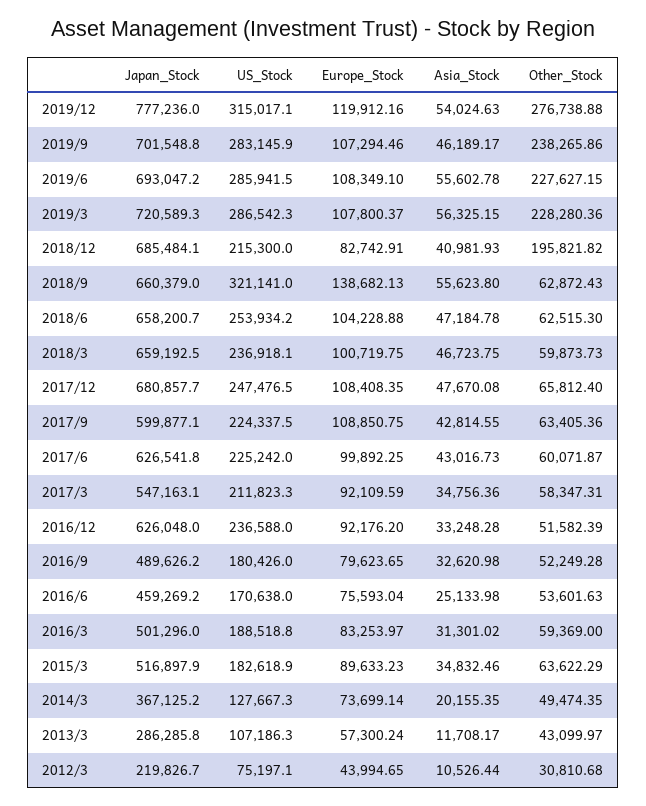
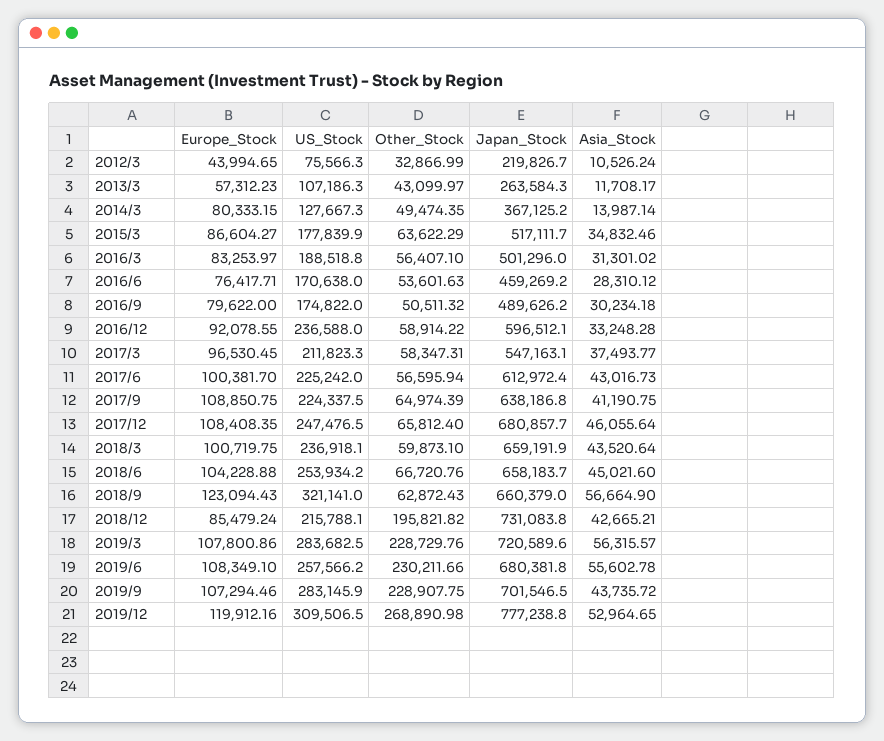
Japan_Stock, 2019/12: 777236 -> 777238.8
US_Stock, 2019/12: 315017.1 -> 309506.5
Asia_Stock, 2019/12: 54024.63 -> 52964.65
Other_Stock, 2019/12: 276738.88 -> 268890.98
Japan_Stock, 2019/9: 701548.8 -> 701546.5
Asia_Stock, 2019/9: 46189.17 -> 43735.72
Other_Stock, 2019/9: 238265.86 -> 228907.75
Japan_Stock, 2019/6: 693047.2 -> 680381.8
US_Stock, 2019/6: 285941.5 -> 257566.2
Other_Stock, 2019/6: 227627.15 -> 230211.66
Japan_Stock, 2019/3: 720589.3 -> 720589.6
US_Stock, 2019/3: 286542.3 -> 283682.5
Europe_Stock, 2019/3: 107800.37 -> 107800.86
Asia_Stock, 2019/3: 56325.15 -> 56315.57
Other_Stock, 2019/3: 228280.36 -> 228729.76
Japan_Stock, 2018/12: 685484.1 -> 731083.8
US_Stock, 2018/12: 215300 -> 215788.1
Europe_Stock, 2018/12: 82742.91 -> 85479.24
Asia_Stock, 2018/12: 40981.93 -> 42665.21
Europe_Stock, 2018/9: 138682.13 -> 123094.43
Asia_Stock, 2018/9: 55623.8 -> 56664.9
Japan_Stock, 2018/6: 658200.7 -> 658183.7
Asia_Stock, 2018/6: 47184.78 -> 45021.6
Other_Stock, 2018/6: 62515.3 -> 66720.76
Japan_Stock, 2018/3: 659192.5 -> 659191.9
Asia_Stock, 2018/3: 46723.75 -> 43520.64
Other_Stock, 2018/3: 59873.73 -> 59873.1
Asia_Stock, 2017/12: 47670.08 -> 46055.64
Japan_Stock, 2017/9: 599877.1 -> 638186.8
Asia_Stock, 2017/9: 42814.55 -> 41190.75
Other_Stock, 2017/9: 63405.36 -> 64974.39
Japan_Stock, 2017/6: 626541.8 -> 612972.4
Europe_Stock, 2017/6: 99892.25 -> 100381.7
Other_Stock, 2017/6: 60071.87 -> 56595.94
Europe_Stock, 2017/3: 92109.59 -> 96530.45
Asia_Stock, 2017/3: 34756.36 -> 37493.77
Japan_Stock, 2016/12: 626048 -> 596512.1
Europe_Stock, 2016/12: 92176.2 -> 92078.55
Other_Stock, 2016/12: 51582.39 -> 58914.22
US_Stock, 2016/9: 180426 -> 174822
Europe_Stock, 2016/9: 79623.65 -> 79622
Asia_Stock, 2016/9: 32620.98 -> 30234.18
Other_Stock, 2016/9: 52249.28 -> 50511.32
Europe_Stock, 2016/6: 75593.04 -> 76417.71
Asia_Stock, 2016/6: 25133.98 -> 28310.12
Other_Stock, 2016/3: 59369 -> 56407.1
Japan_Stock, 2015/3: 516897.9 -> 517111.7
US_Stock, 2015/3: 182618.9 -> 177839.9
Europe_Stock, 2015/3: 89633.23 -> 86604.27
Europe_Stock, 2014/3: 73699.14 -> 80333.15
Asia_Stock, 2014/3: 20155.35 -> 13987.14
Japan_Stock, 2013/3: 286285.8 -> 263584.3
Europe_Stock, 2013/3: 57300.24 -> 57312.23
US_Stock, 2012/3: 75197.1 -> 75566.3
Asia_Stock, 2012/3: 10526.44 -> 10526.24
Other_Stock, 2012/3: 30810.68 -> 32866.99

